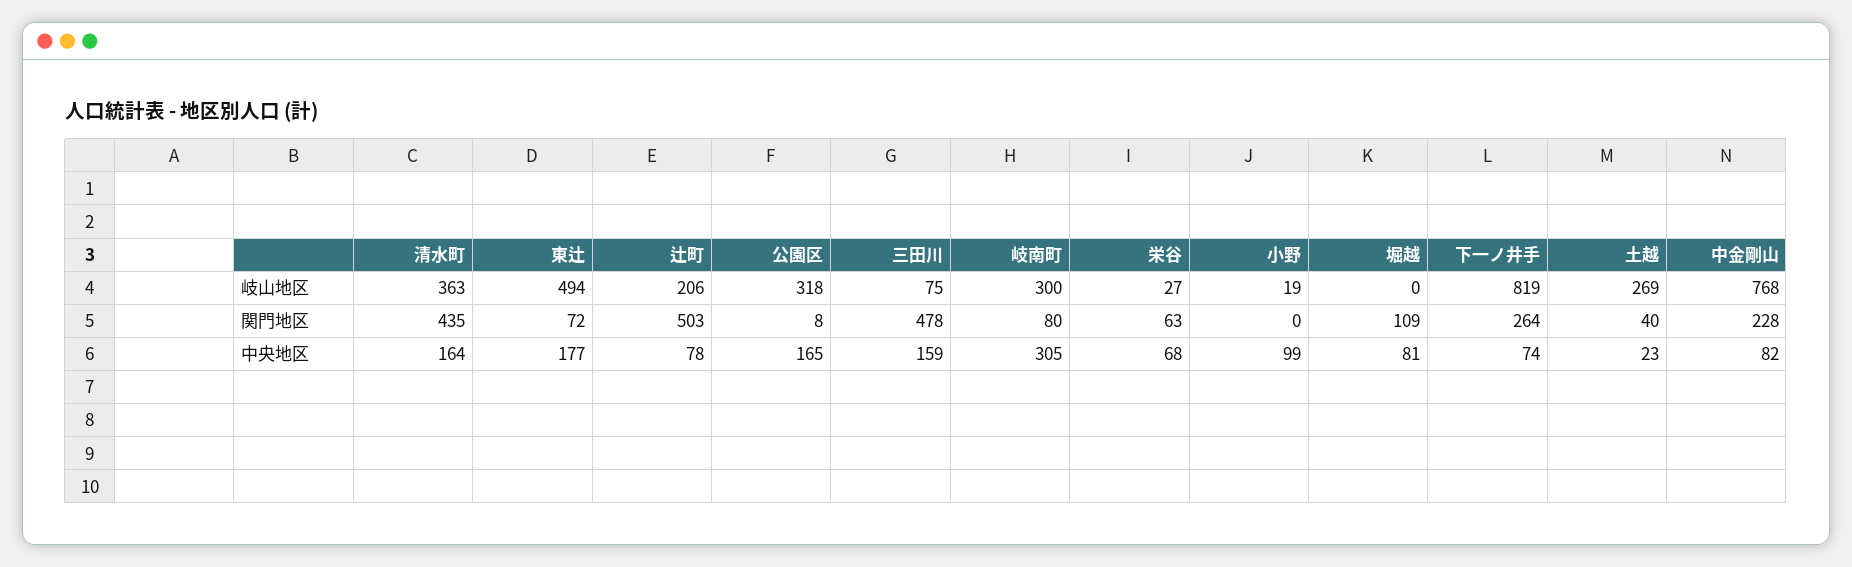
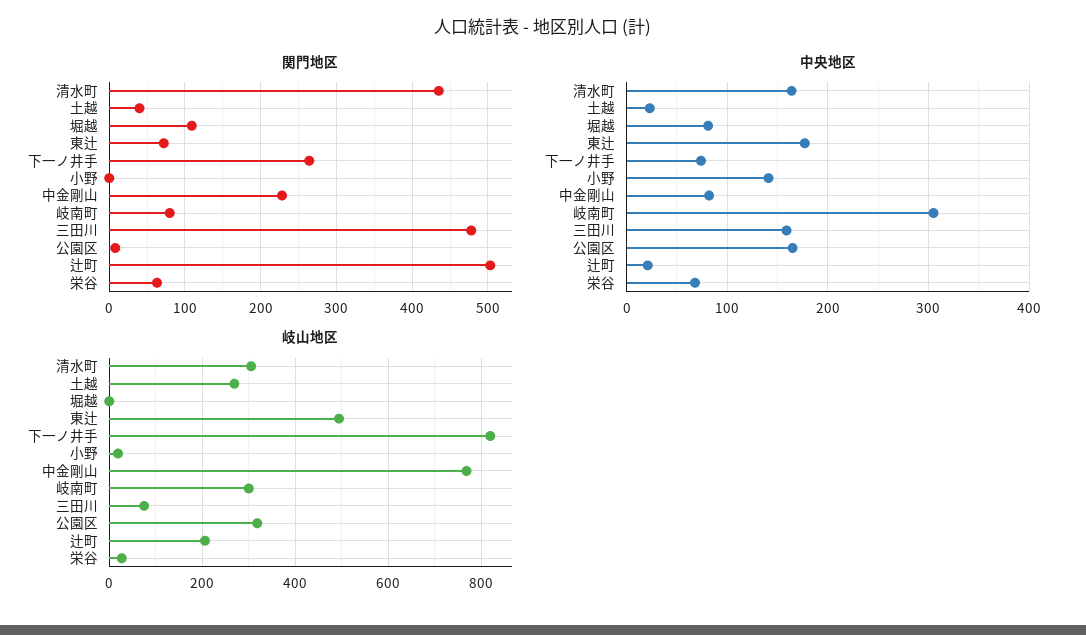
岐山地区, 清水町: 363 -> 300
中央地区, 辻町: 78 -> 20
中央地区, 小野: 99 -> 140

